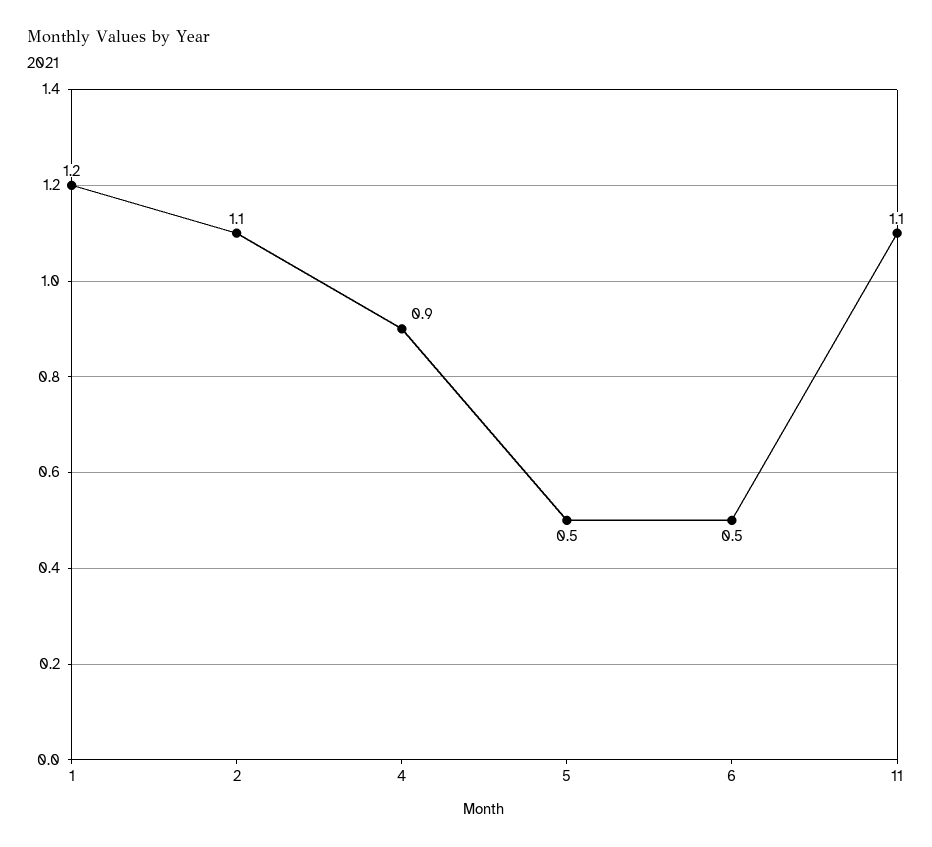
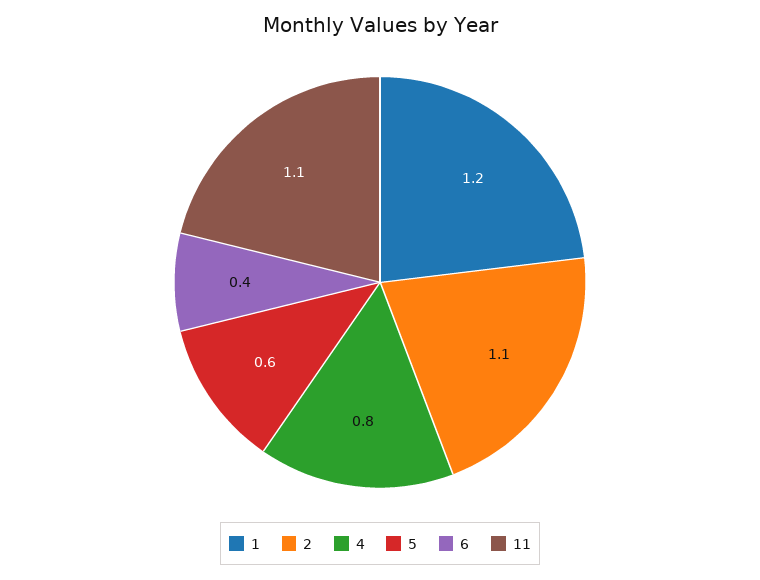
4: 0.9 -> 0.8
5: 0.5 -> 0.6
6: 0.5 -> 0.4

